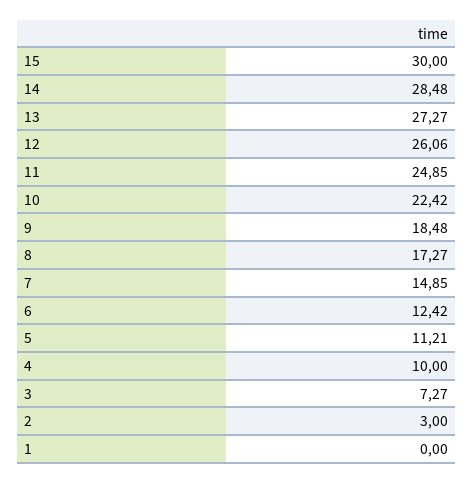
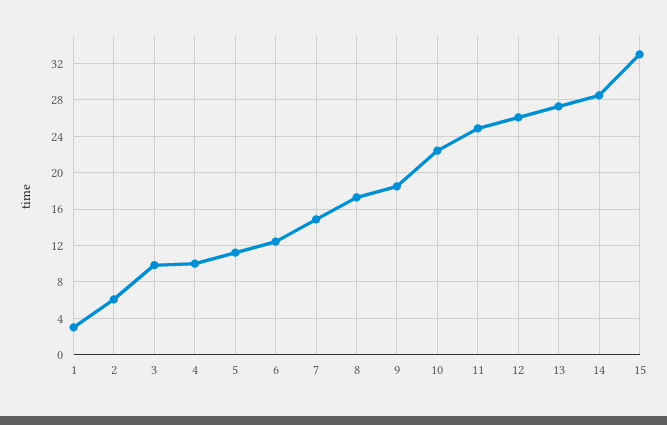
15: 30 -> 33
3: 7.27 -> 10
2: 3 -> 6
1: 0 -> 3

